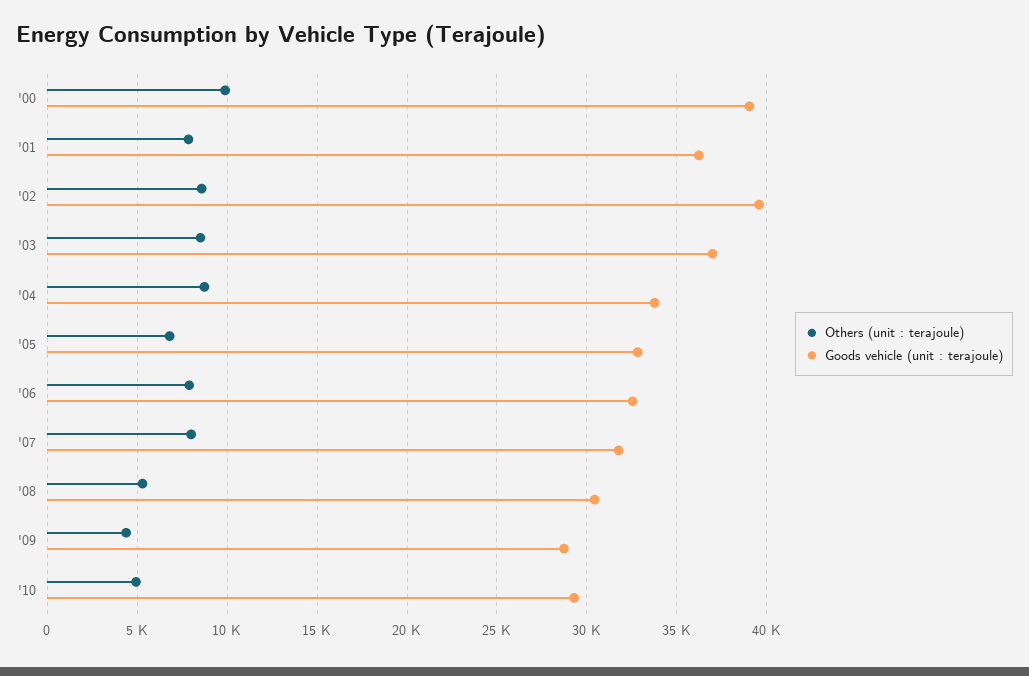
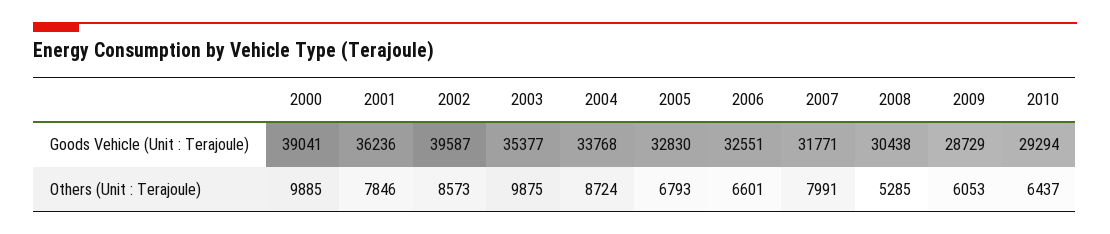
Others (unit : terajoule), '03: 8500 -> 9875
Goods vehicle (unit : terajoule), '03: 37000 -> 35377
Others (unit : terajoule), '06: 8000 -> 6601
Others (unit : terajoule), '09: 4500 -> 6053
Others (unit : terajoule), '10: 5000 -> 6437

